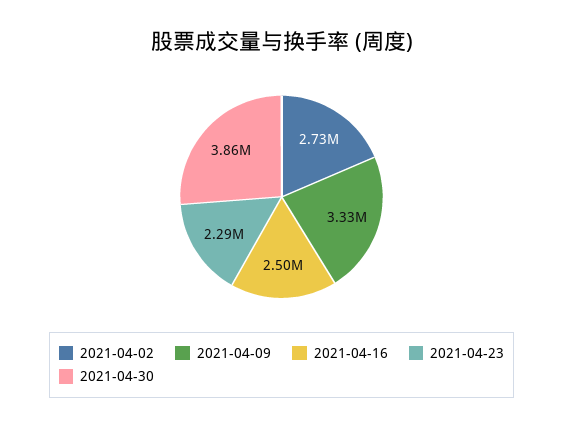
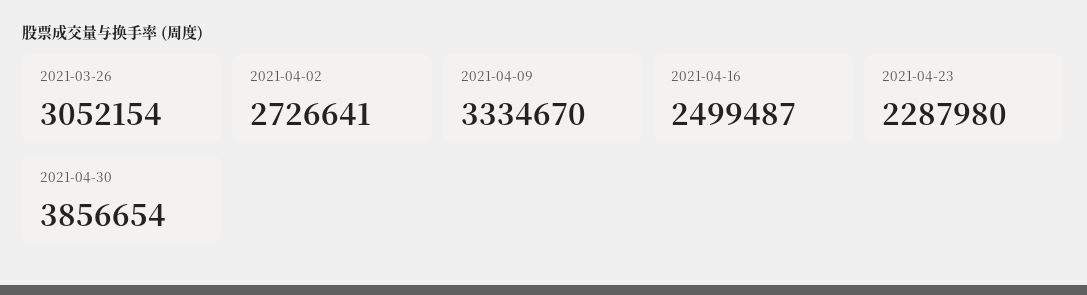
2021-03-26: none -> 3052154

